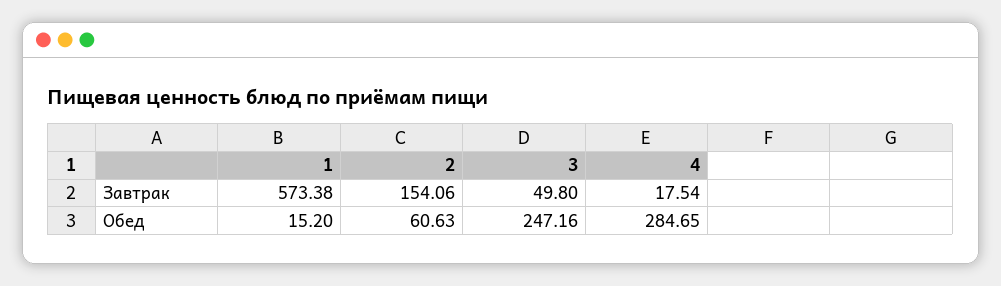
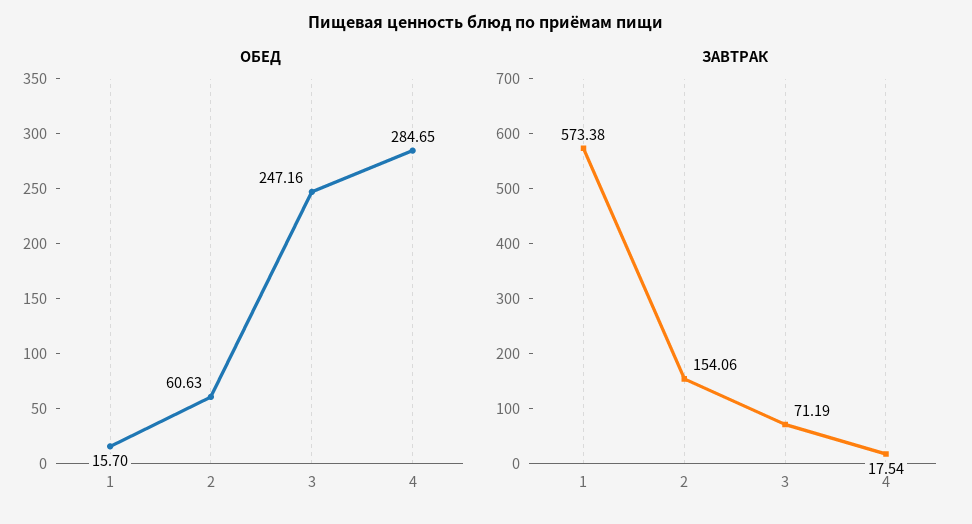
Завтрак, 3: 49.8 -> 71.19
Обед, 1: 15.2 -> 15.7

